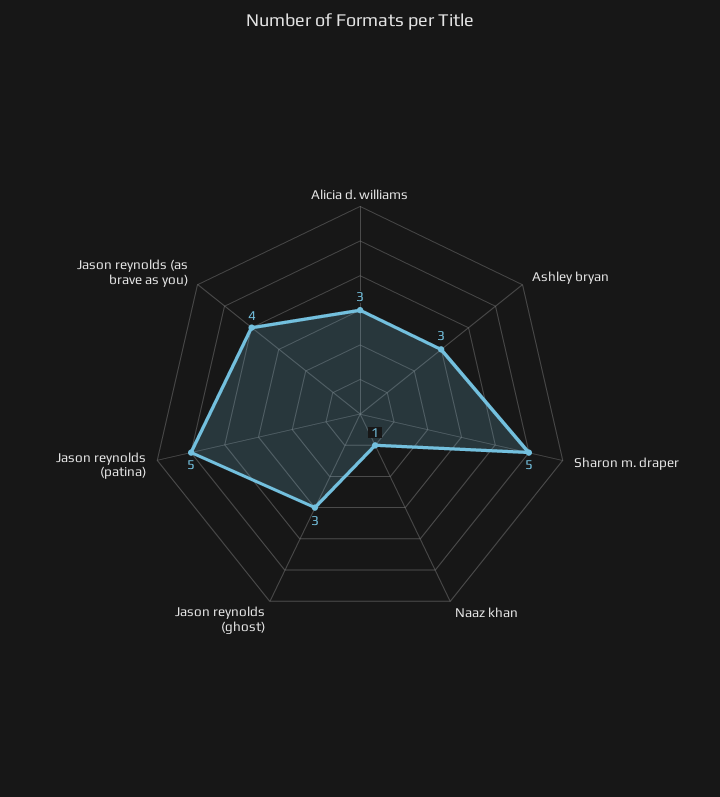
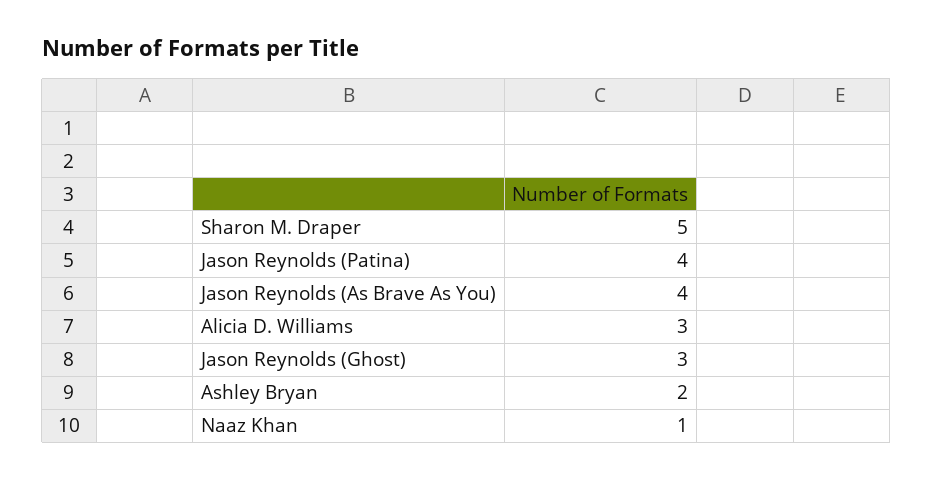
Ashley bryan: 3 -> 2
Jason reynolds (patina): 5 -> 4

